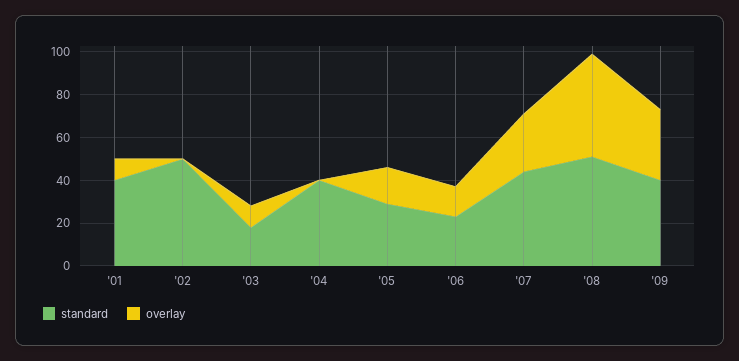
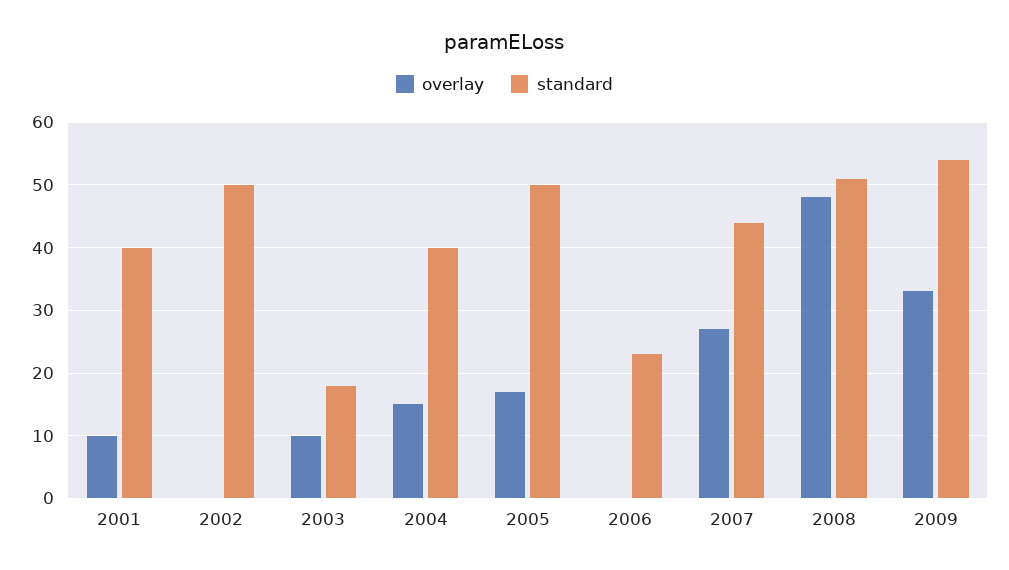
overlay, '04: 0 -> 15
standard, '05: 30 -> 50
overlay, '06: 15 -> 0
standard, '09: 40 -> 54

